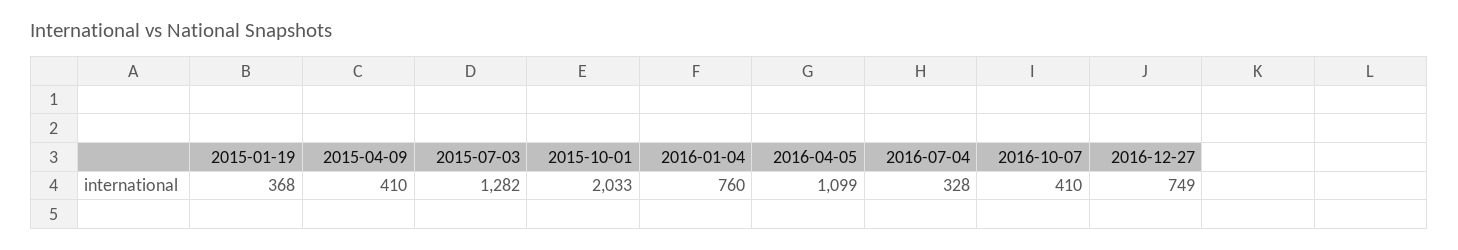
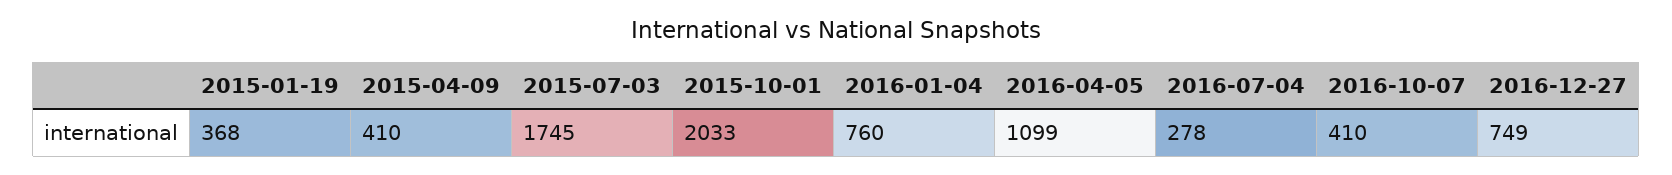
2015-07-03: 1282 -> 1745
2016-07-04: 328 -> 278

